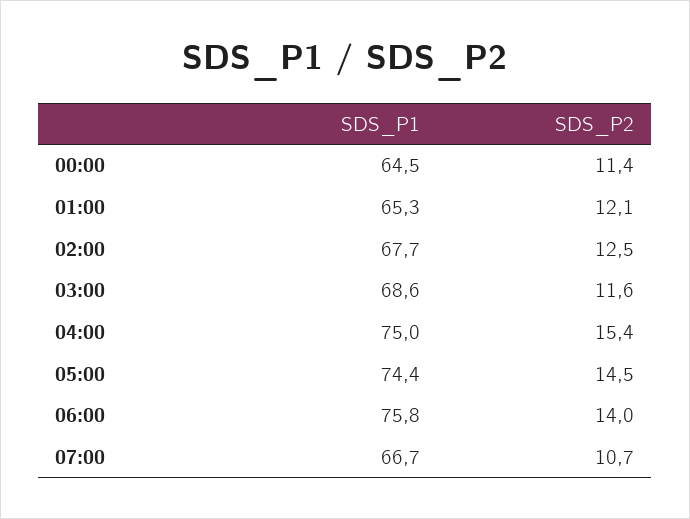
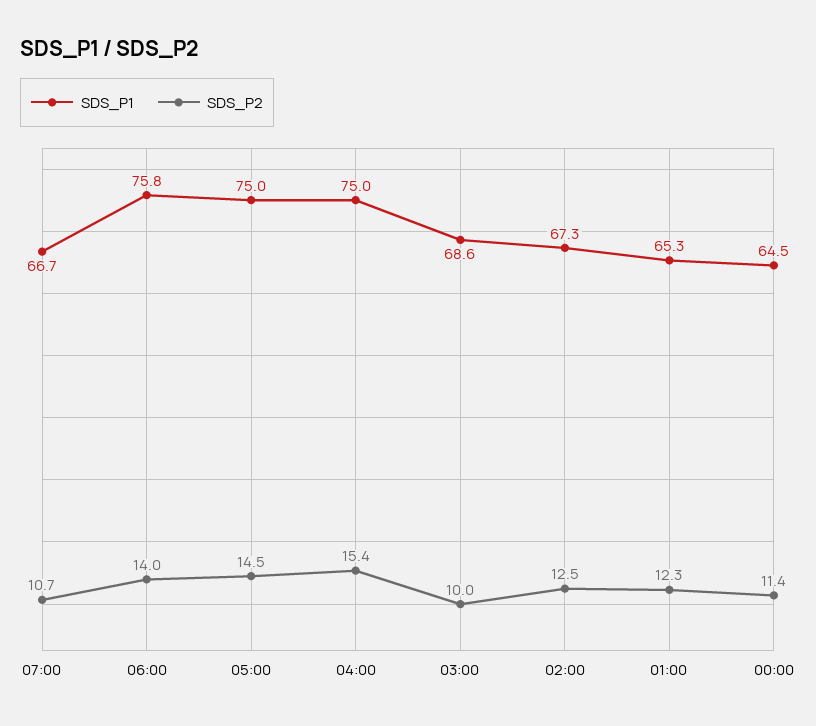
SDS_P2, 01:00: 12.1 -> 12.3
SDS_P1, 02:00: 67.7 -> 67.3
SDS_P2, 03:00: 11.6 -> 10
SDS_P1, 05:00: 74.4 -> 75

